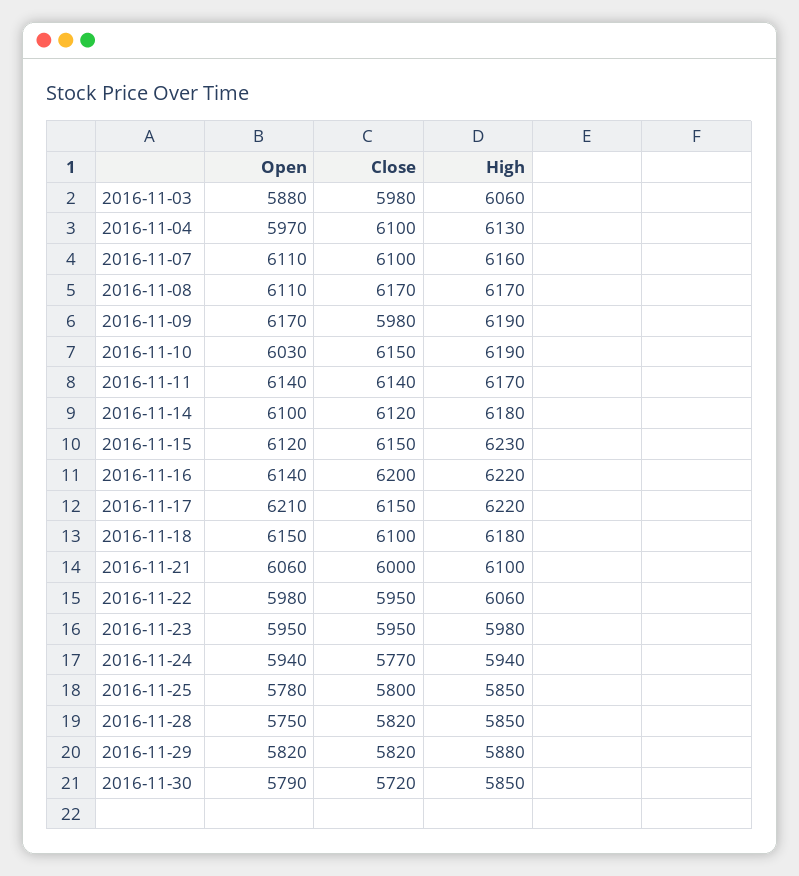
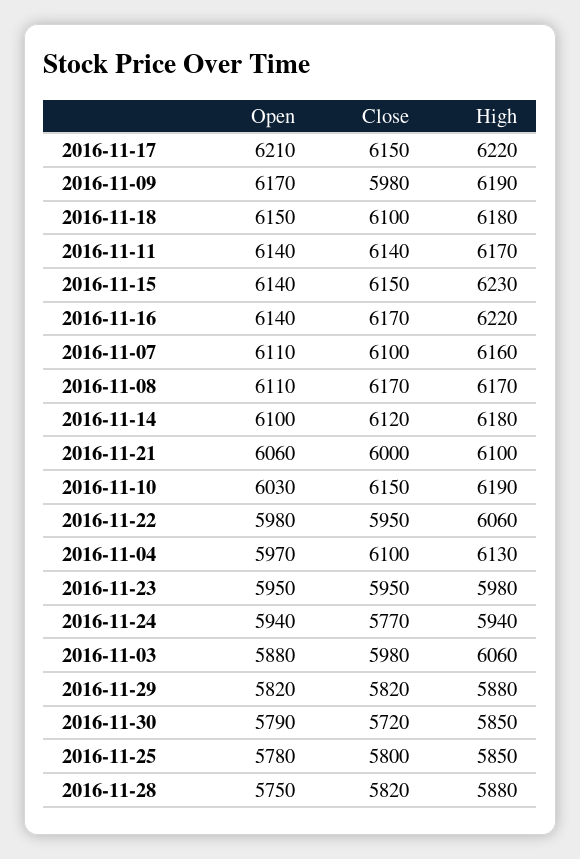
Open, 2016-11-15: 6120 -> 6140
Close, 2016-11-16: 6200 -> 6170
High, 2016-11-28: 5850 -> 5880

